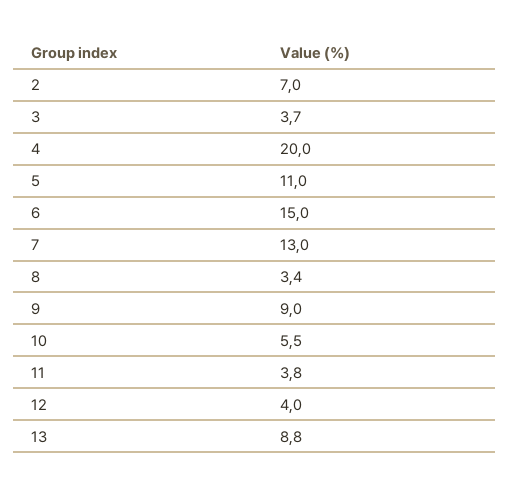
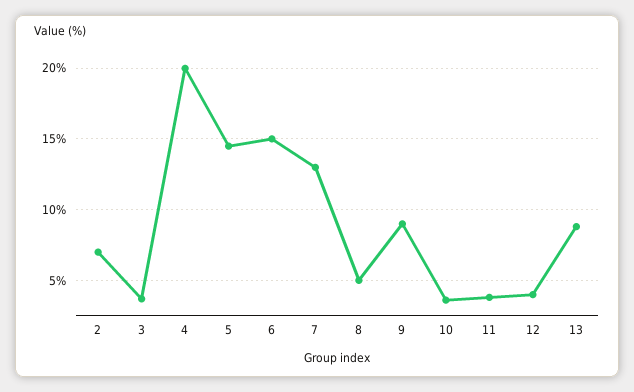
5: 11 -> 14.5
8: 3.4 -> 5
10: 5.5 -> 3.5

